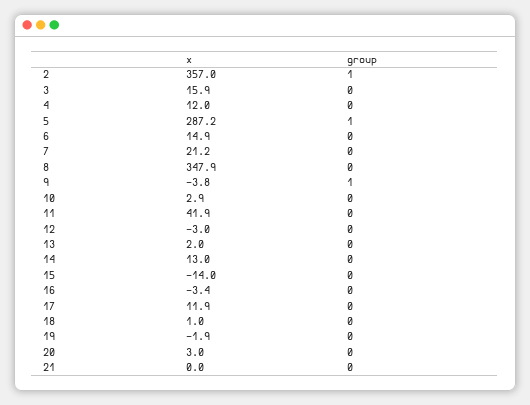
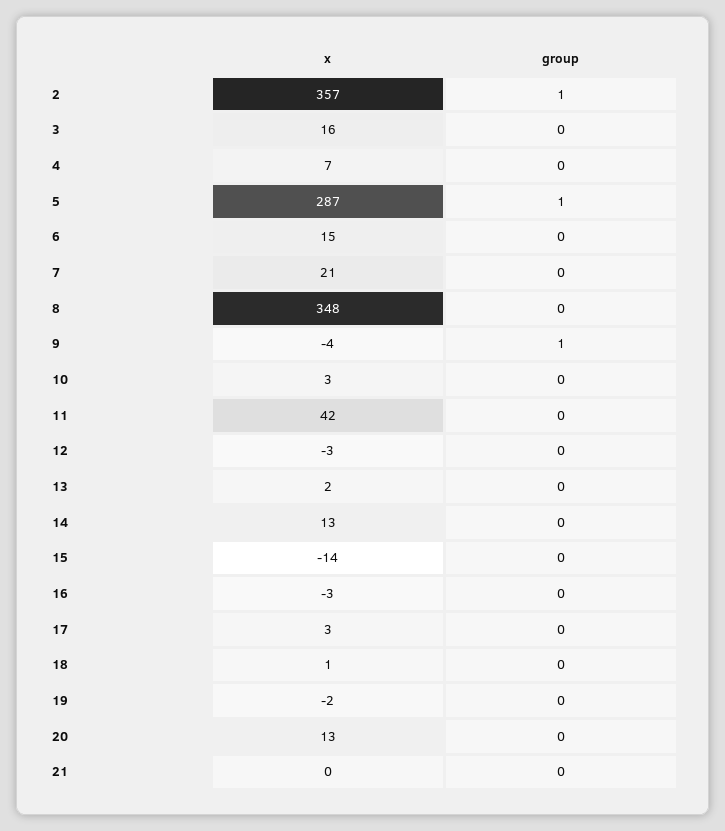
x, 4: 12 -> 7
x, 17: 11.9 -> 3
x, 20: 3 -> 13

